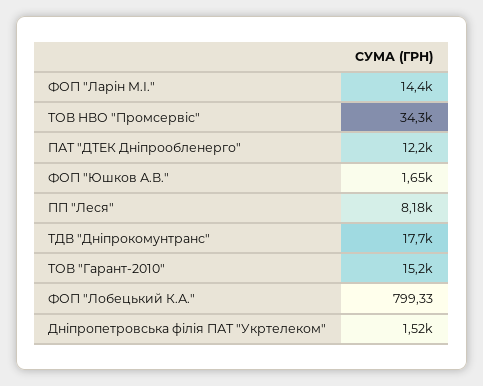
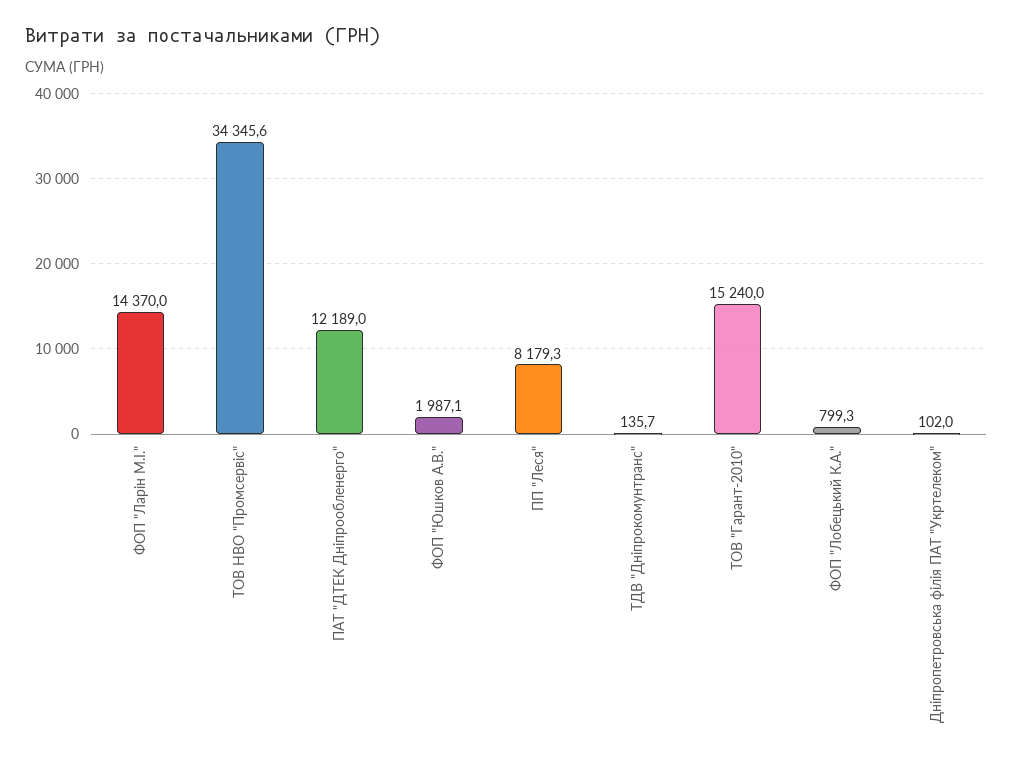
ФОП "Юшков А.В.": 1650 -> 1987.1
ТДВ "Дніпрокомунтранс": 17700 -> 135.7
Дніпропетровська філія ПАТ "Укртелеком": 1520 -> 102

